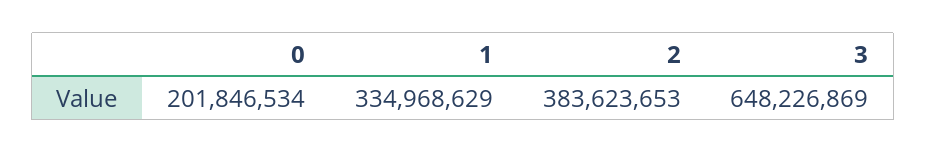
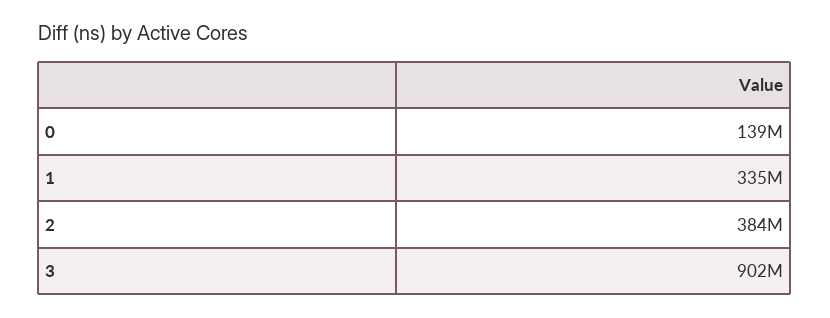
0: 201846534 -> 139000000
3: 648226869 -> 902000000

